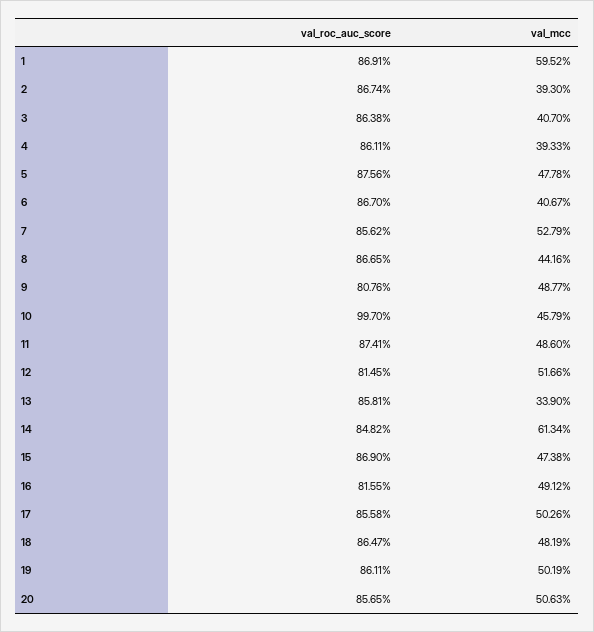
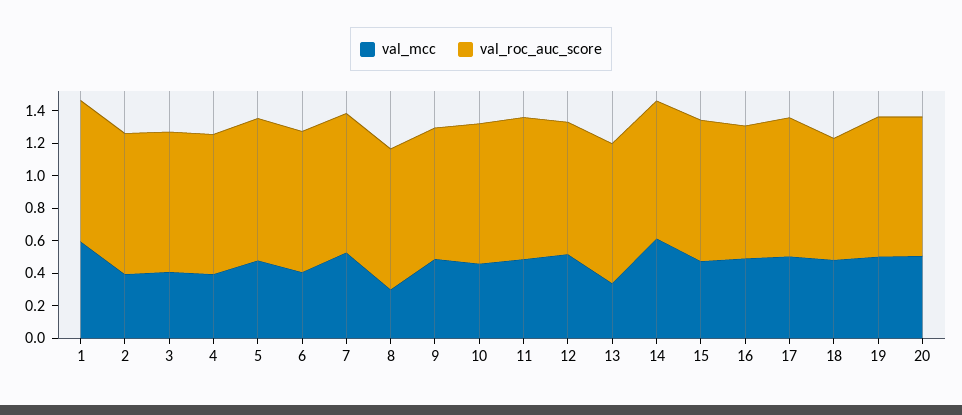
val_mcc, 8: 0.4416 -> 0.3
val_roc_auc_score, 10: 0.997 -> 0.85
val_roc_auc_score, 18: 0.8647 -> 0.75

